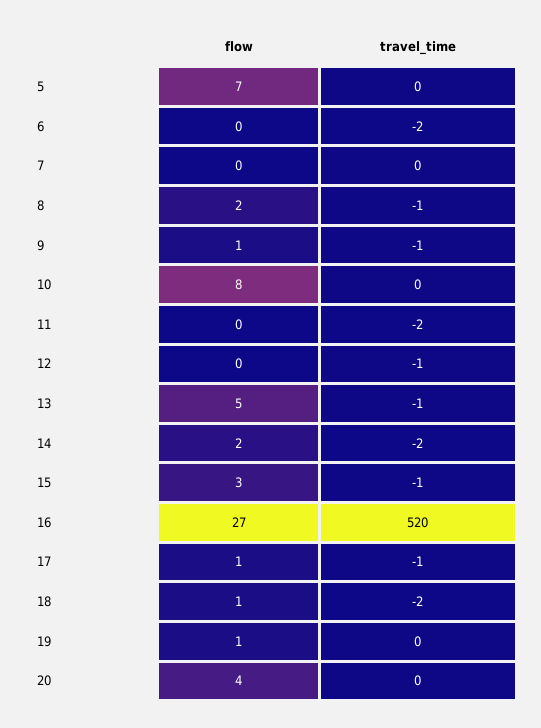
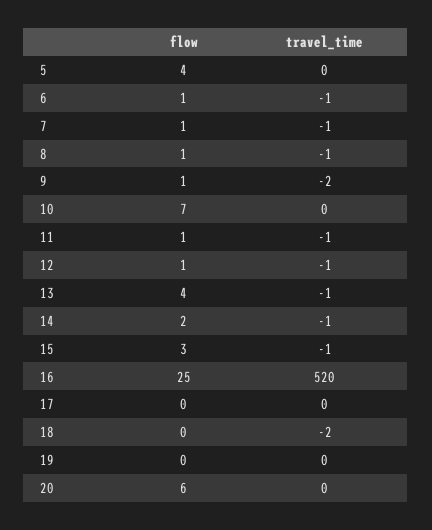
flow, 5: 7 -> 4
flow, 6: 0 -> 1
travel_time, 6: -2 -> -1
flow, 7: 0 -> 1
travel_time, 7: 0 -> -1
flow, 8: 2 -> 1
travel_time, 9: -1 -> -2
flow, 10: 8 -> 7
flow, 11: 0 -> 1
travel_time, 11: -2 -> -1
flow, 12: 0 -> 1
flow, 13: 5 -> 4
travel_time, 14: -2 -> -1
flow, 16: 27 -> 25
flow, 17: 1 -> 0
travel_time, 17: -1 -> 0
flow, 18: 1 -> 0
flow, 19: 1 -> 0
flow, 20: 4 -> 6

